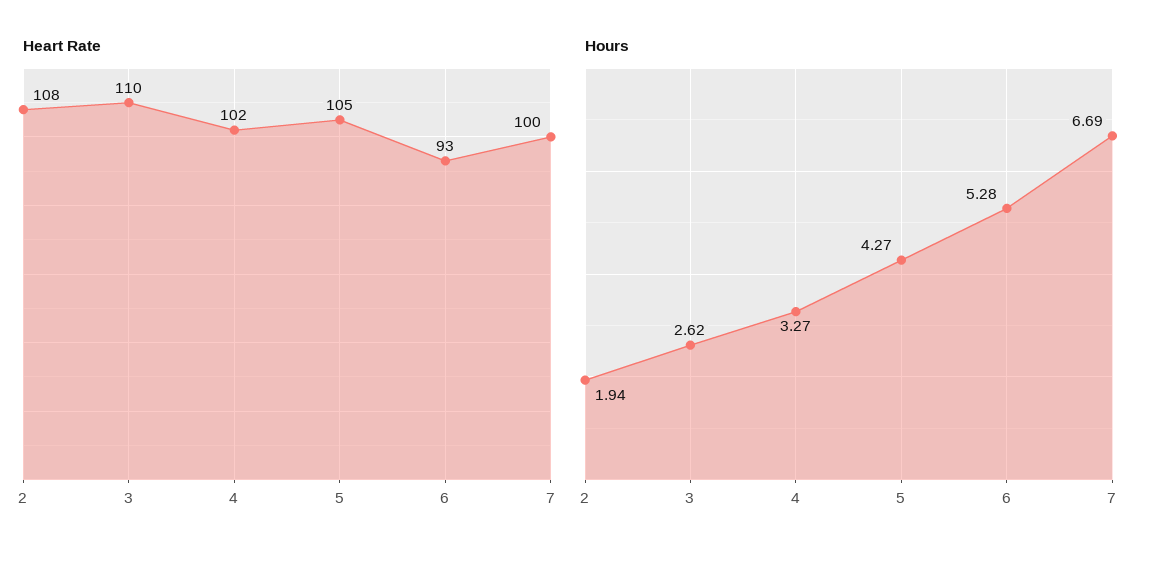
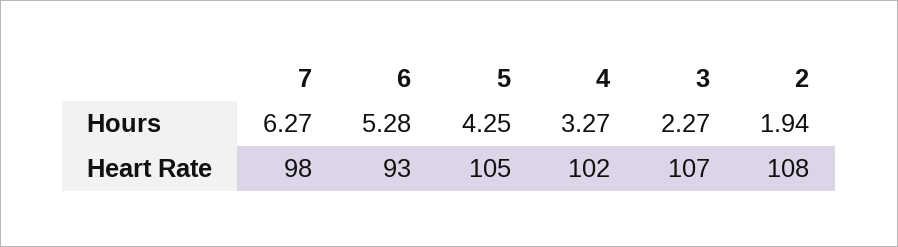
Heart Rate, 3: 110 -> 107
Heart Rate, 7: 100 -> 98
Hours, 3: 2.62 -> 2.27
Hours, 5: 4.27 -> 4.25
Hours, 7: 6.69 -> 6.27

